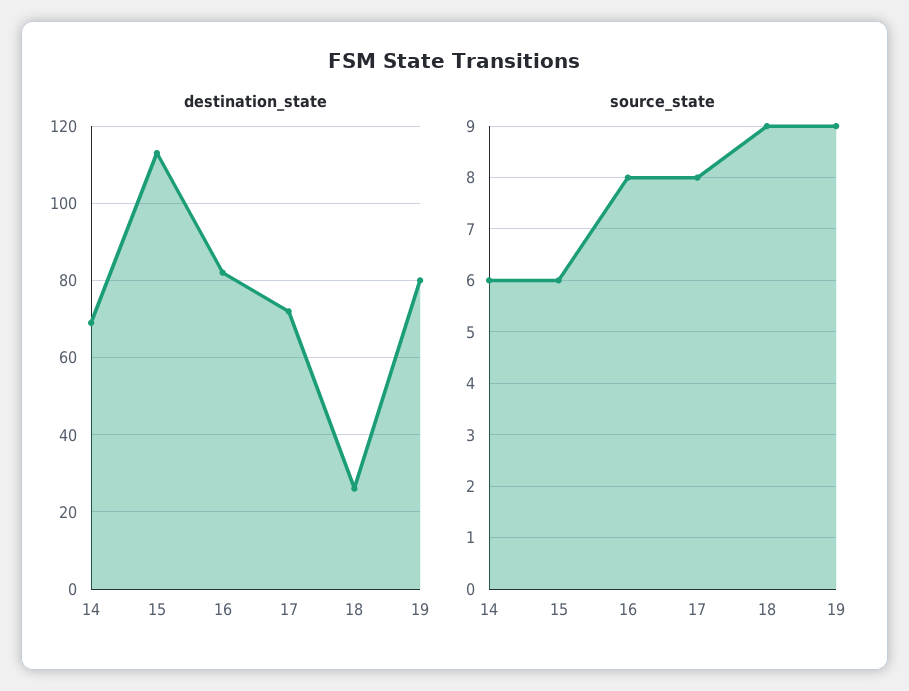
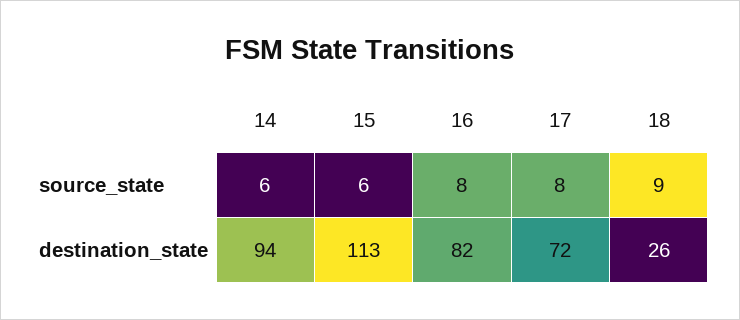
destination_state, 14: 70 -> 94
destination_state, 19: 80 -> none
source_state, 19: 9 -> none

